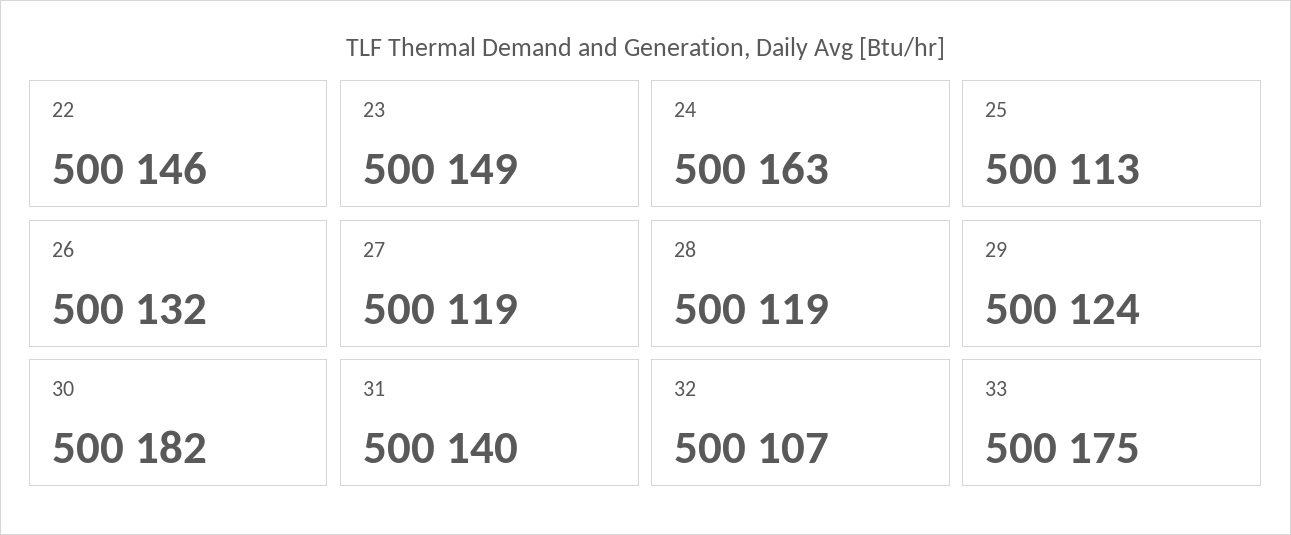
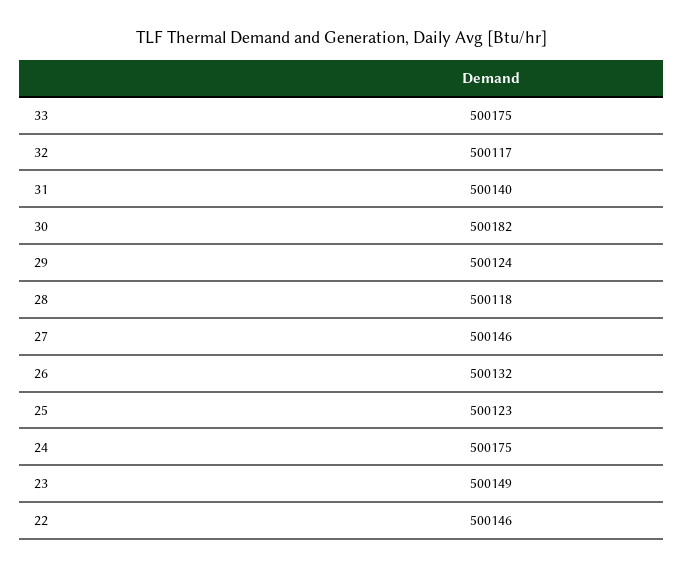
24: 500163 -> 500175
25: 500113 -> 500123
27: 500119 -> 500146
28: 500119 -> 500118
32: 500107 -> 500117

